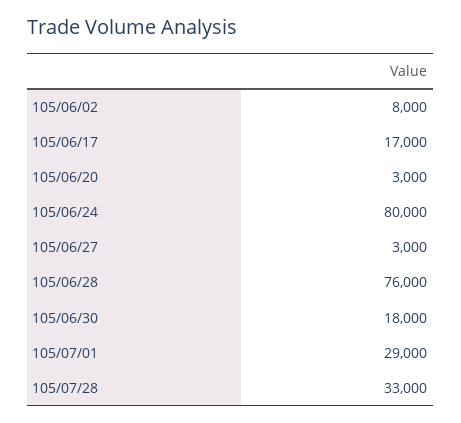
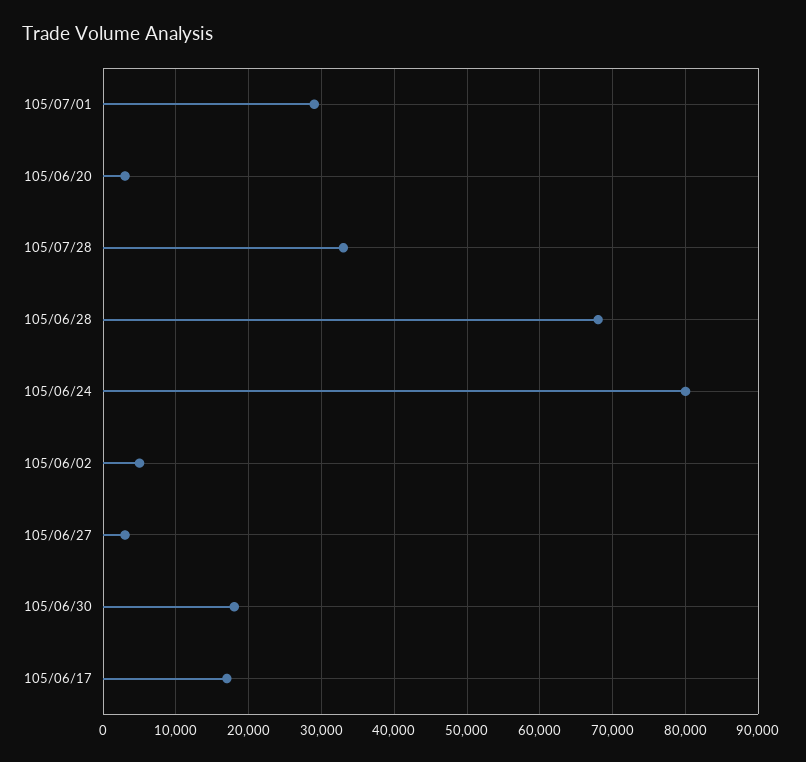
105/06/02: 8000 -> 5000
105/06/28: 76000 -> 68000

